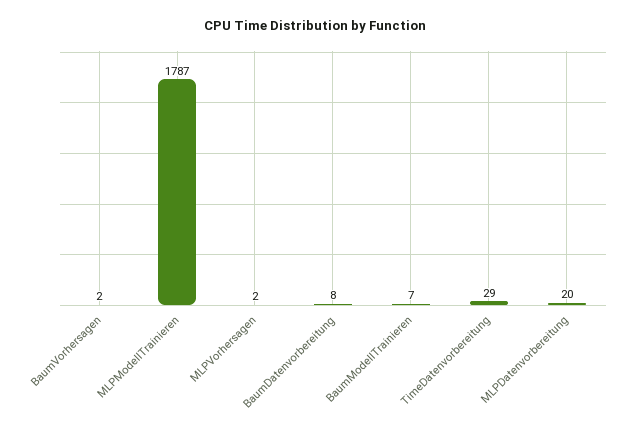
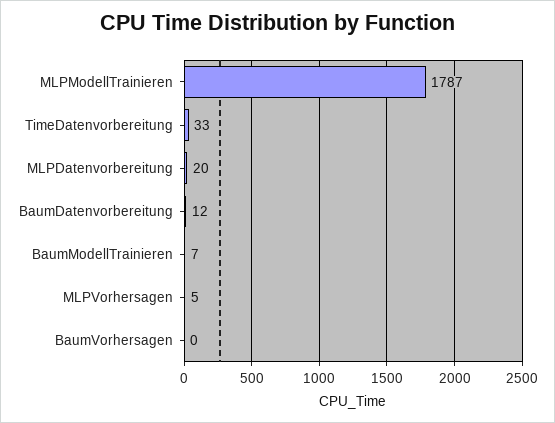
BaumVorhersagen: 2 -> 0
MLPVorhersagen: 2 -> 5
BaumDatenvorbereitung: 8 -> 12
TimeDatenvorbereitung: 29 -> 33

